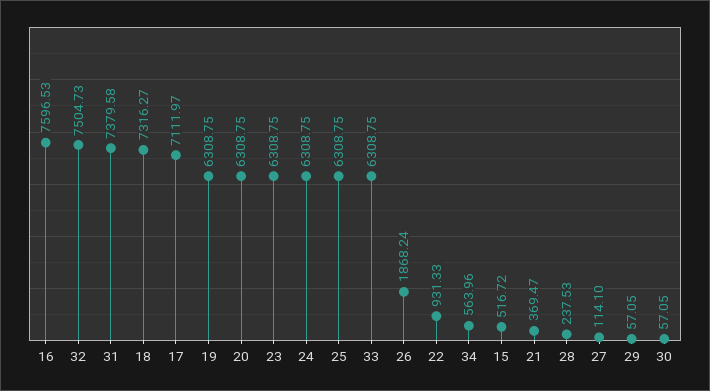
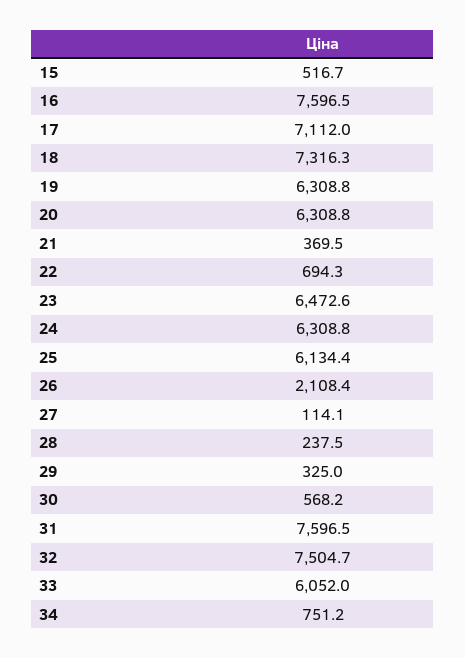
31: 7379.58 -> 7596.5
23: 6308.75 -> 6472.6
25: 6308.75 -> 6134.4
33: 6308.75 -> 6052
26: 1868.24 -> 2108.4
22: 931.33 -> 694.3
34: 563.96 -> 751.2
29: 57.05 -> 325
30: 57.05 -> 568.2

